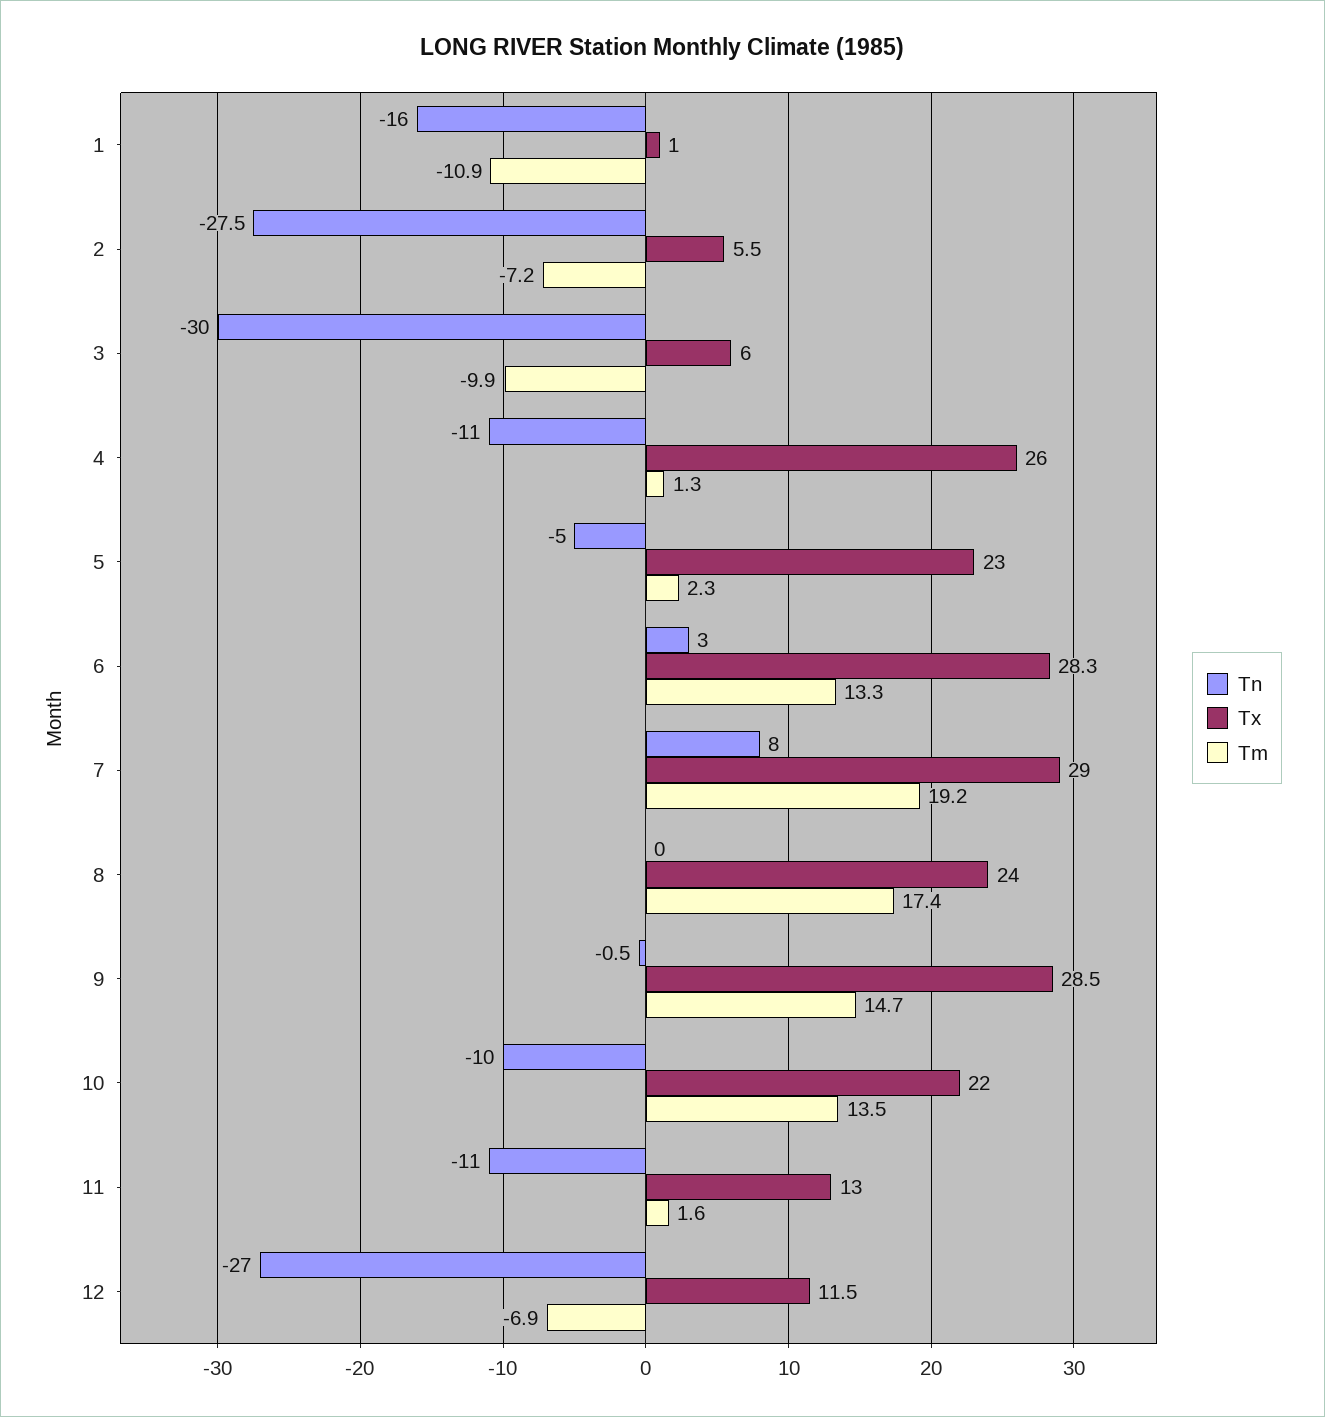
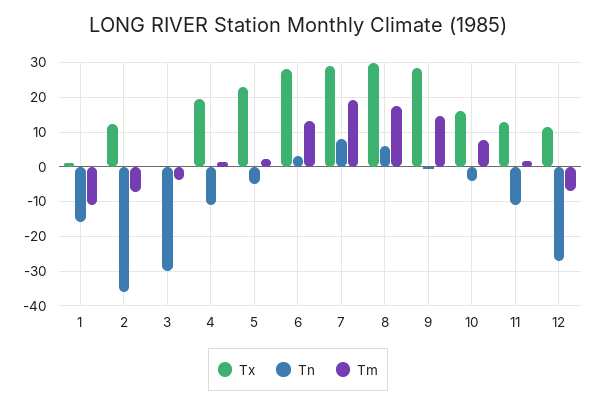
Tn, 2: -27.5 -> -36
Tx, 2: 5.5 -> 12
Tx, 3: 6 -> 0
Tm, 3: -9.9 -> -4
Tx, 4: 26 -> 20
Tn, 8: 0 -> 6
Tx, 8: 24 -> 30
Tn, 10: -10 -> -4
Tx, 10: 22 -> 16
Tm, 10: 13.5 -> 8

